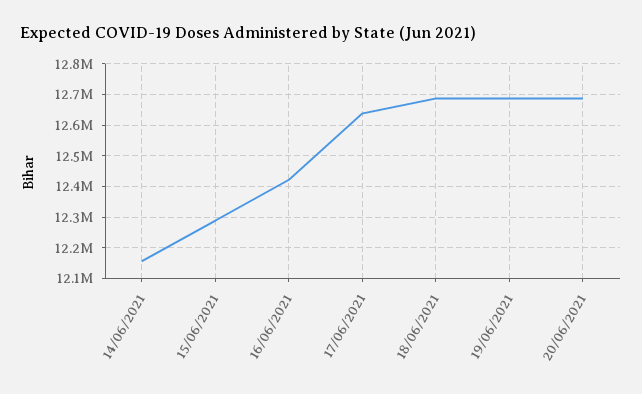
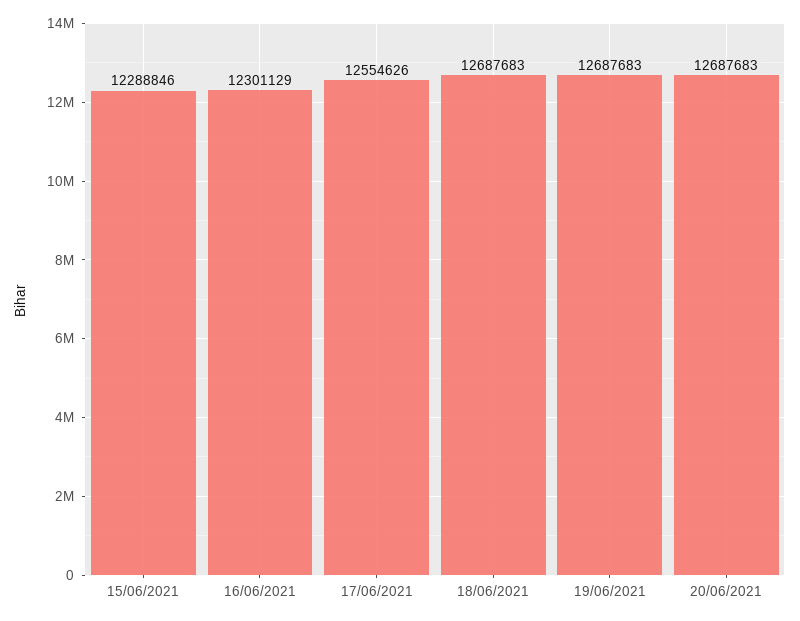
14/06/2021: 12160000 -> none
16/06/2021: 12420000 -> 12301129
17/06/2021: 12640000 -> 12554626

